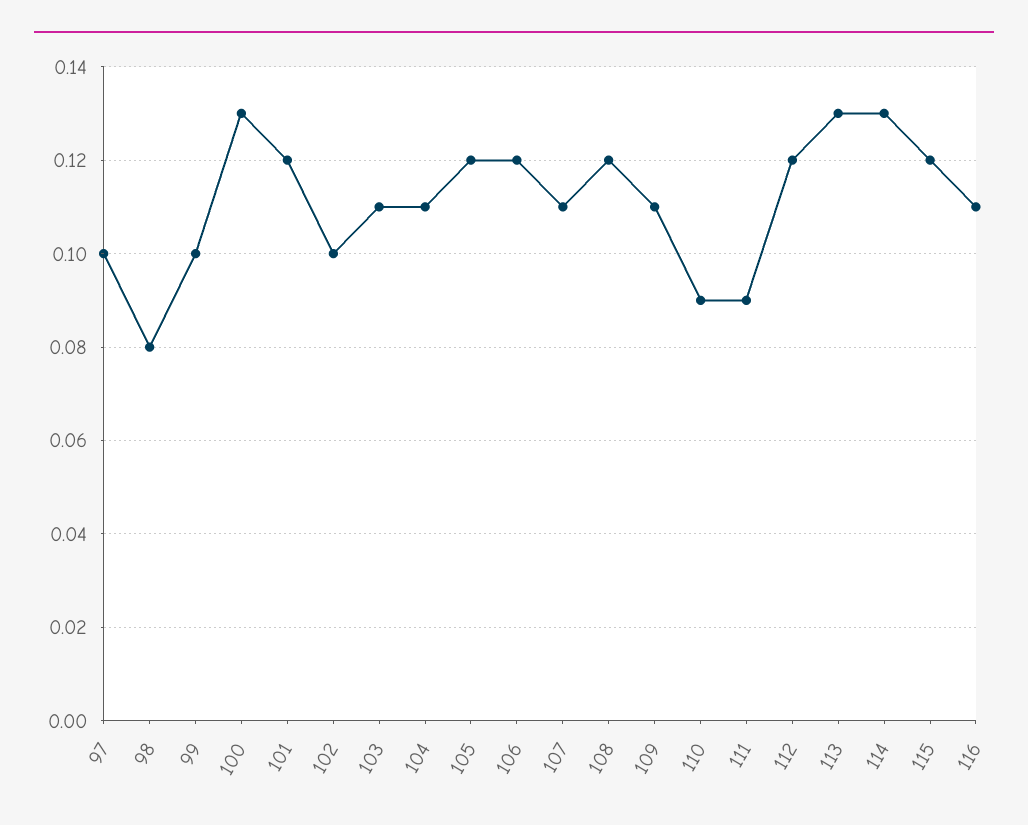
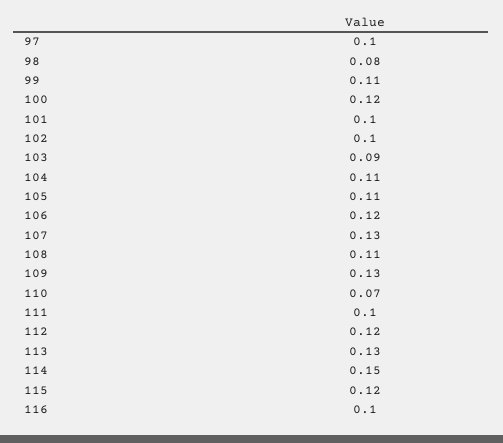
99: 0.1 -> 0.11
100: 0.13 -> 0.12
101: 0.12 -> 0.1
103: 0.11 -> 0.09
105: 0.12 -> 0.11
107: 0.11 -> 0.13
108: 0.12 -> 0.11
109: 0.11 -> 0.13
110: 0.09 -> 0.07
111: 0.09 -> 0.1
114: 0.13 -> 0.15
116: 0.11 -> 0.1

